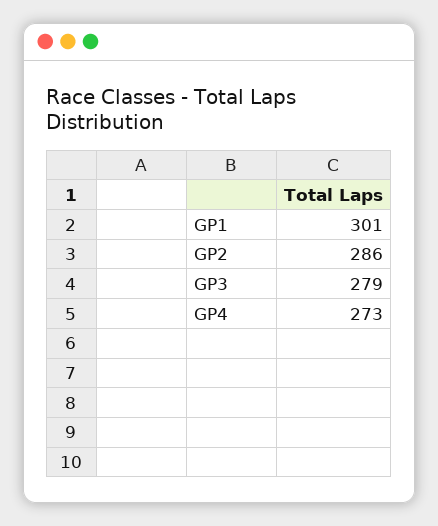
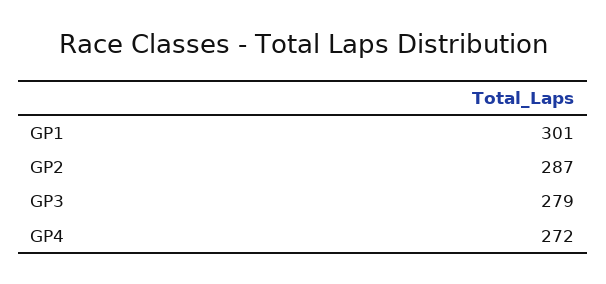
GP2: 286 -> 287
GP4: 273 -> 272

